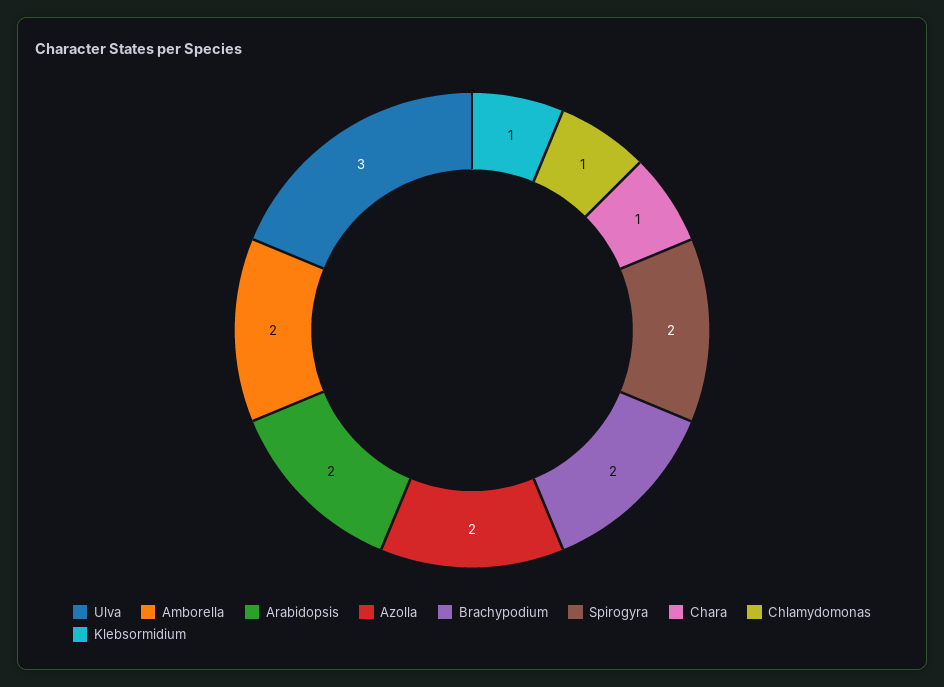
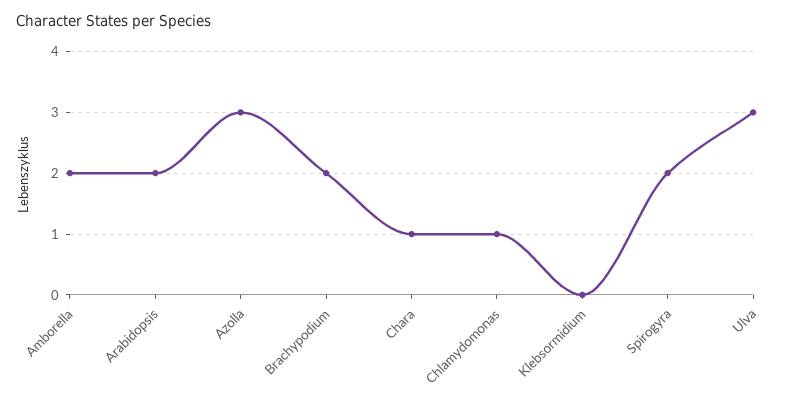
Azolla: 2 -> 3
Klebsormidium: 1 -> 0

